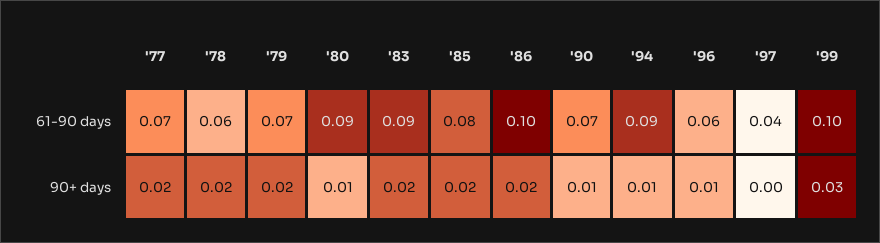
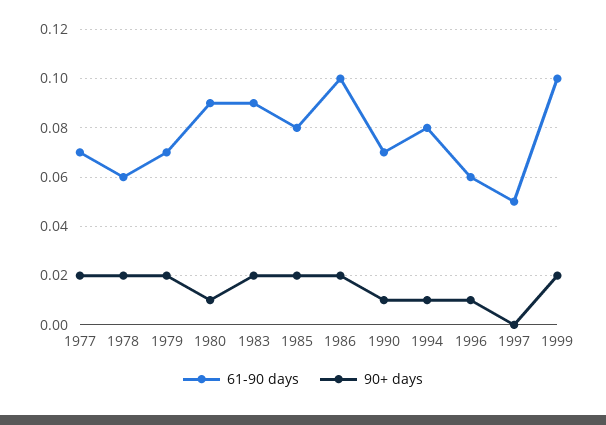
61-90 days, '94: 0.09 -> 0.08
61-90 days, '97: 0.04 -> 0.05
90+ days, '99: 0.03 -> 0.02

